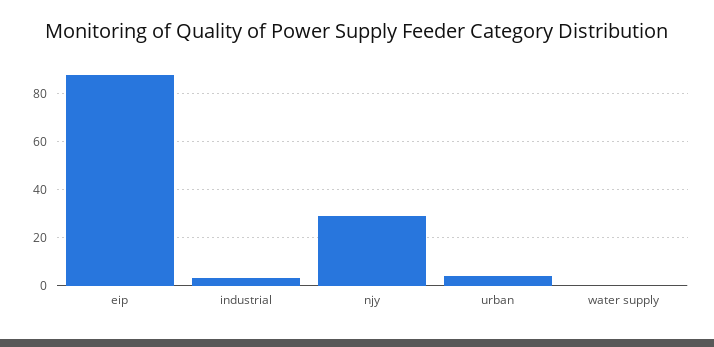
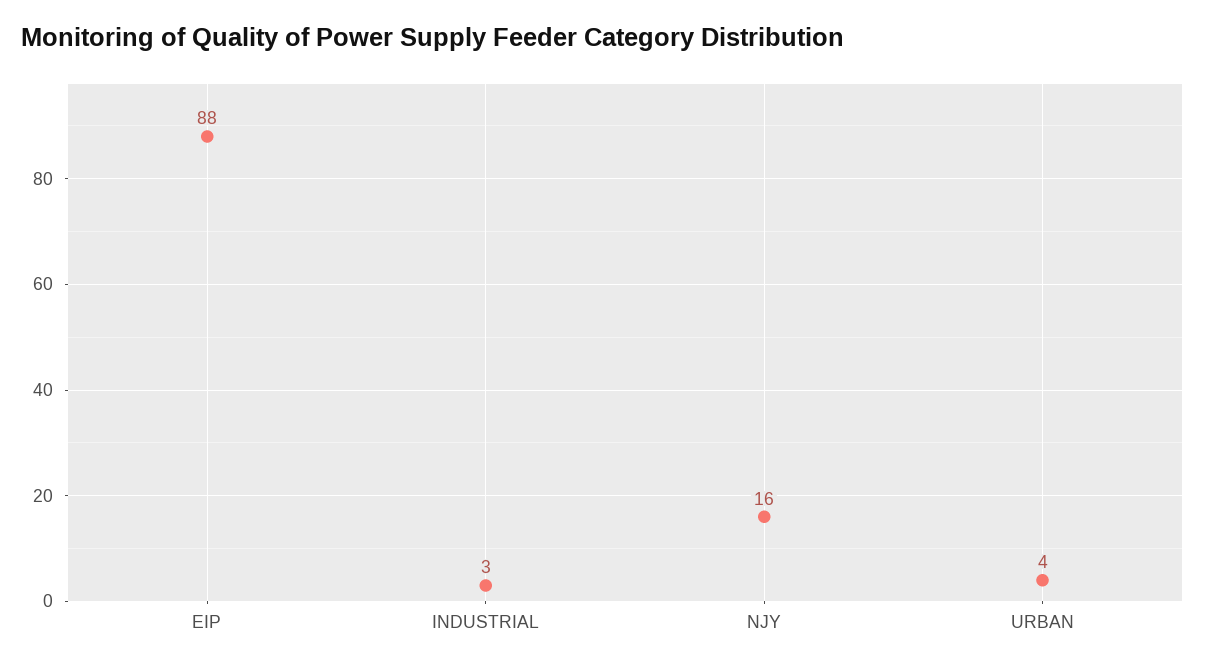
njy: 30 -> 16
water supply: 0 -> none

